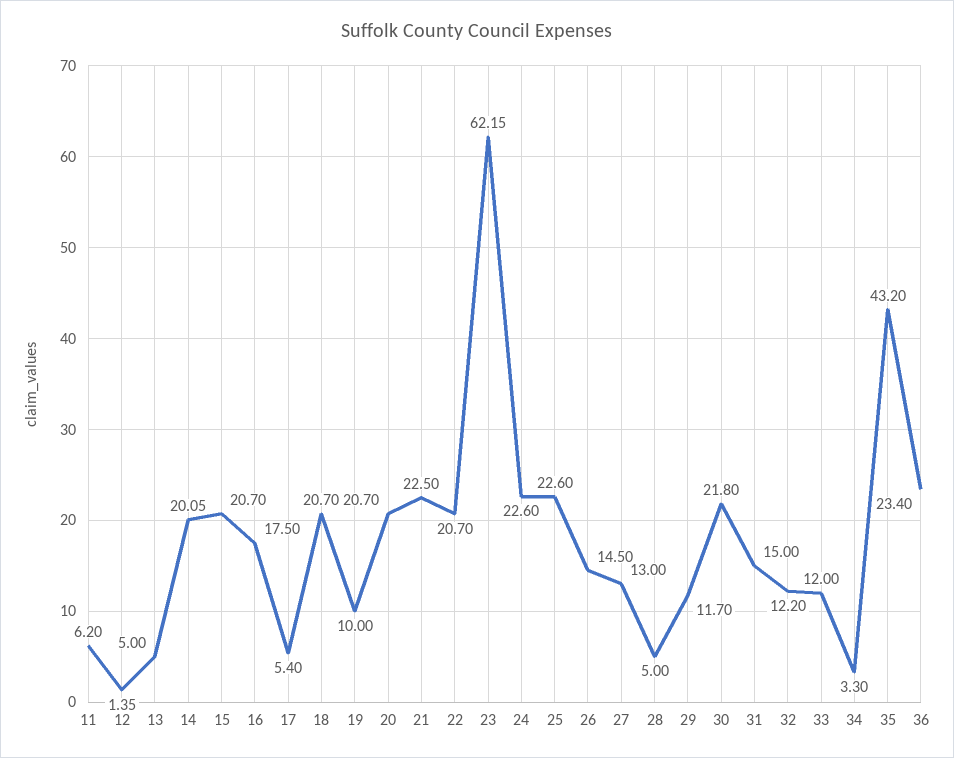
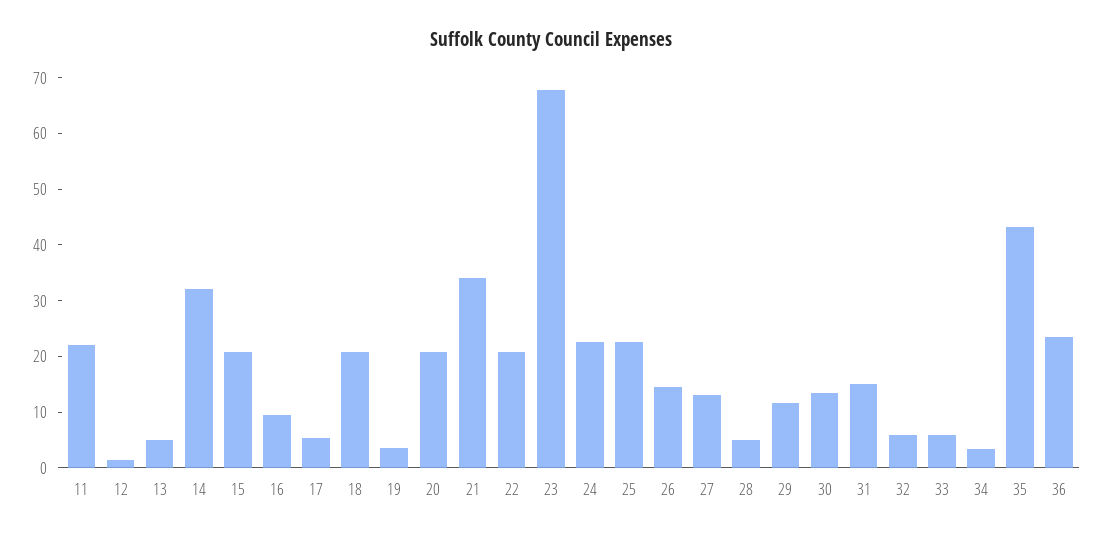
11: 6.2 -> 22
14: 20.05 -> 32
16: 17.5 -> 10
19: 10 -> 4
21: 22.5 -> 34
23: 62.15 -> 68
30: 21.8 -> 14
32: 12.2 -> 6
33: 12 -> 6

